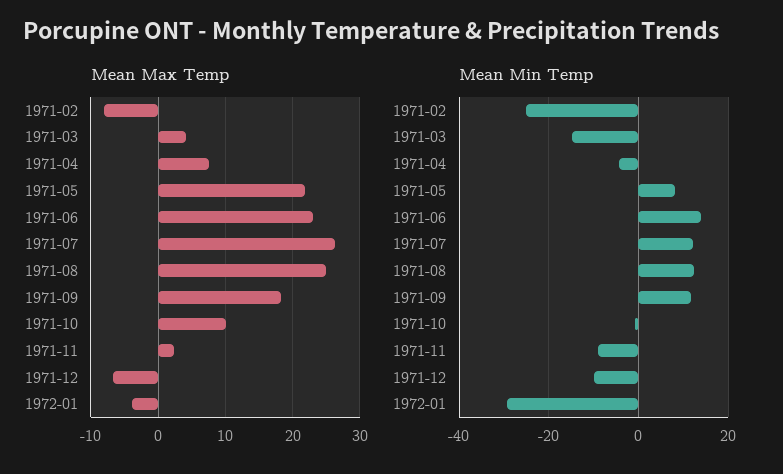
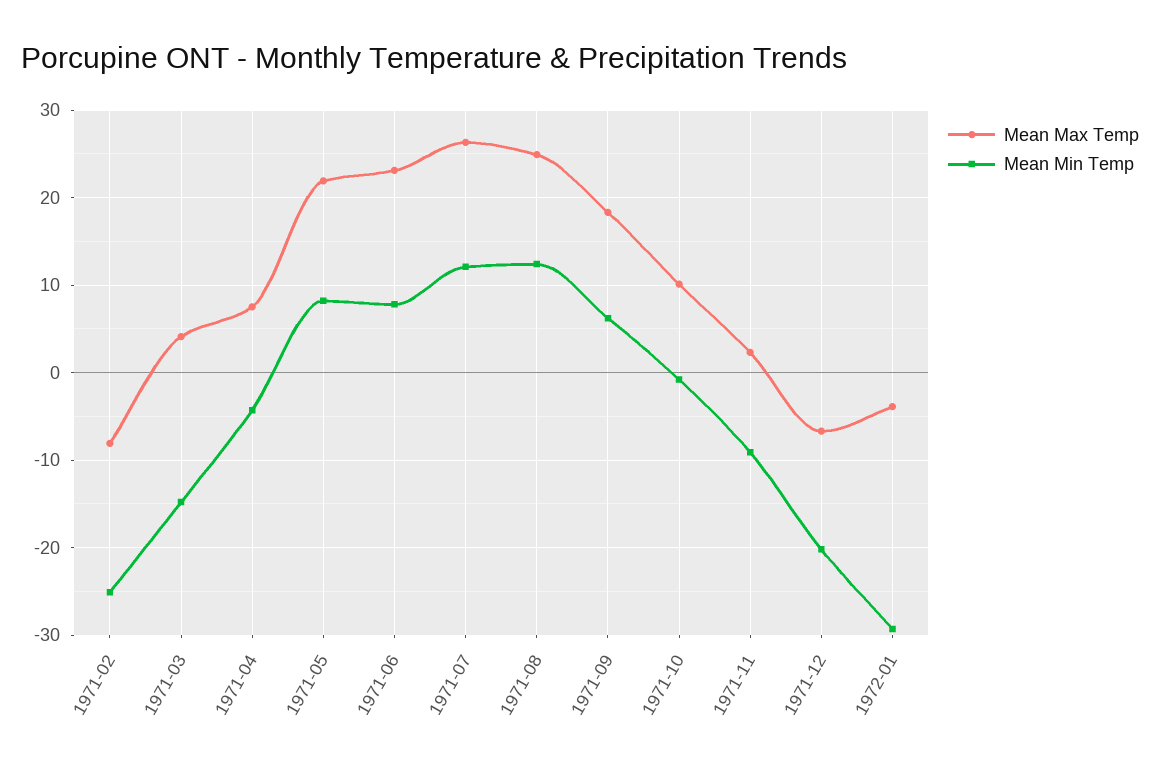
Mean Min Temp, 1971-06: 14 -> 8
Mean Min Temp, 1971-09: 12 -> 6
Mean Min Temp, 1971-12: -10 -> -20

